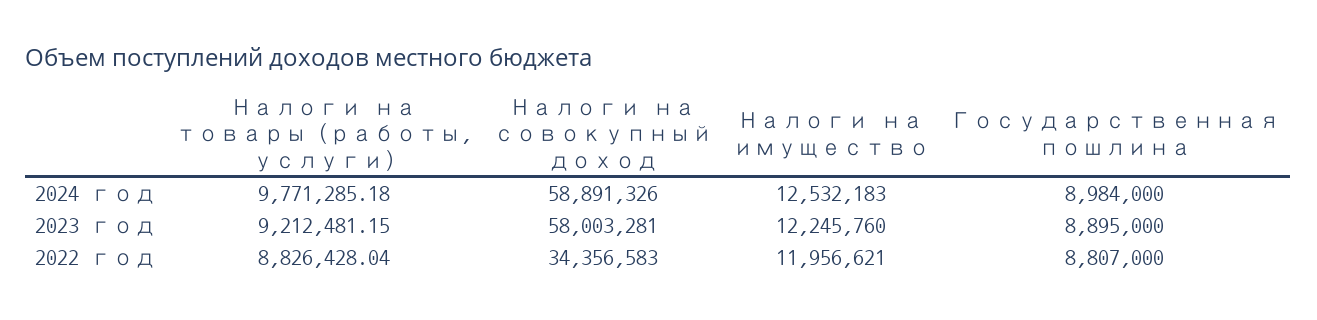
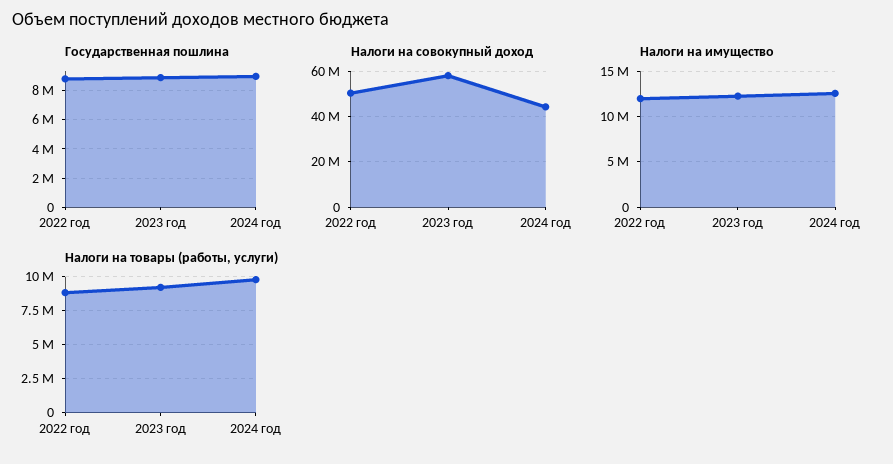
Налоги на совокупный доход, 2024 год: 58891326 -> 45000000
Налоги на совокупный доход, 2022 год: 34356583 -> 50000000

